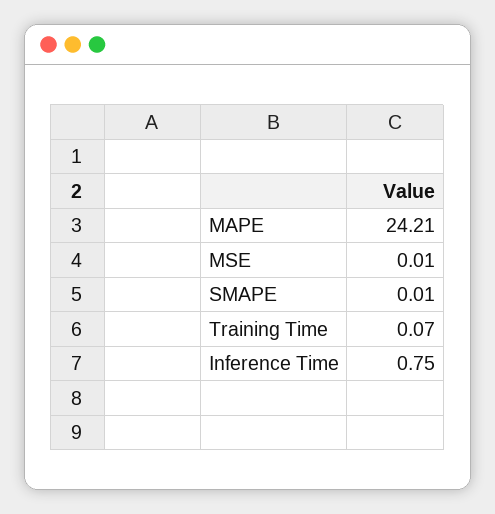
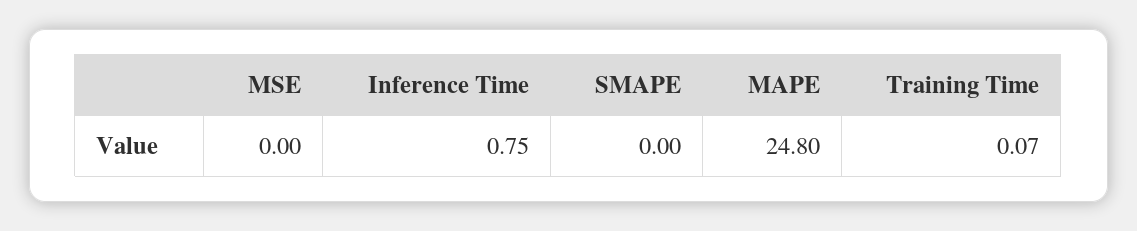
MAPE: 24.21 -> 24.8
MSE: 0.01 -> 0
SMAPE: 0.01 -> 0

